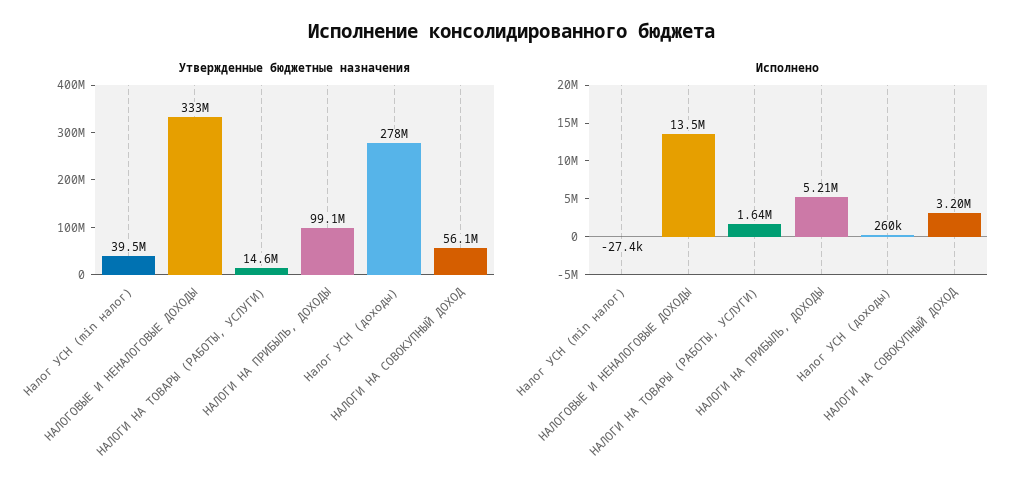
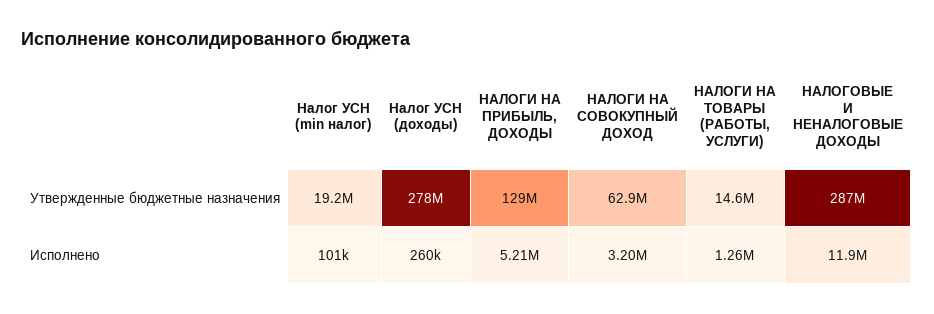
Утвержденные бюджетные назначения, Налог УСН (min налог): 39500000 -> 19200000
Утвержденные бюджетные назначения, НАЛОГОВЫЕ И НЕНАЛОГОВЫЕ ДОХОДЫ: 333000000 -> 287000000
Утвержденные бюджетные назначения, НАЛОГИ НА ПРИБЫЛЬ, ДОХОДЫ: 99100000 -> 129000000
Утвержденные бюджетные назначения, НАЛОГИ НА СОВОКУПНЫЙ ДОХОД: 56100000 -> 62900000
Исполнено, Налог УСН (min налог): -27400 -> 101000
Исполнено, НАЛОГОВЫЕ И НЕНАЛОГОВЫЕ ДОХОДЫ: 13500000 -> 11900000
Исполнено, НАЛОГИ НА ТОВАРЫ (РАБОТЫ, УСЛУГИ): 1640000 -> 1260000

